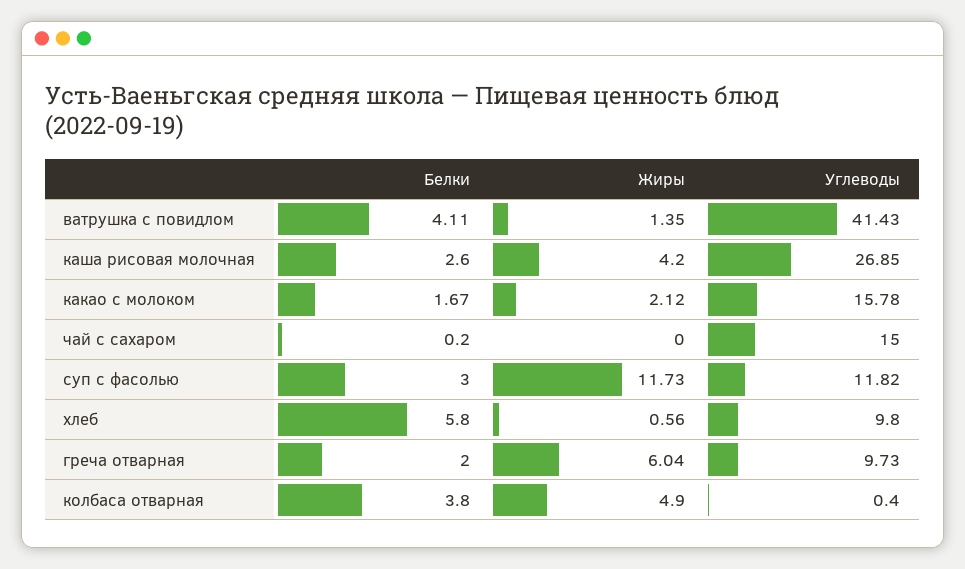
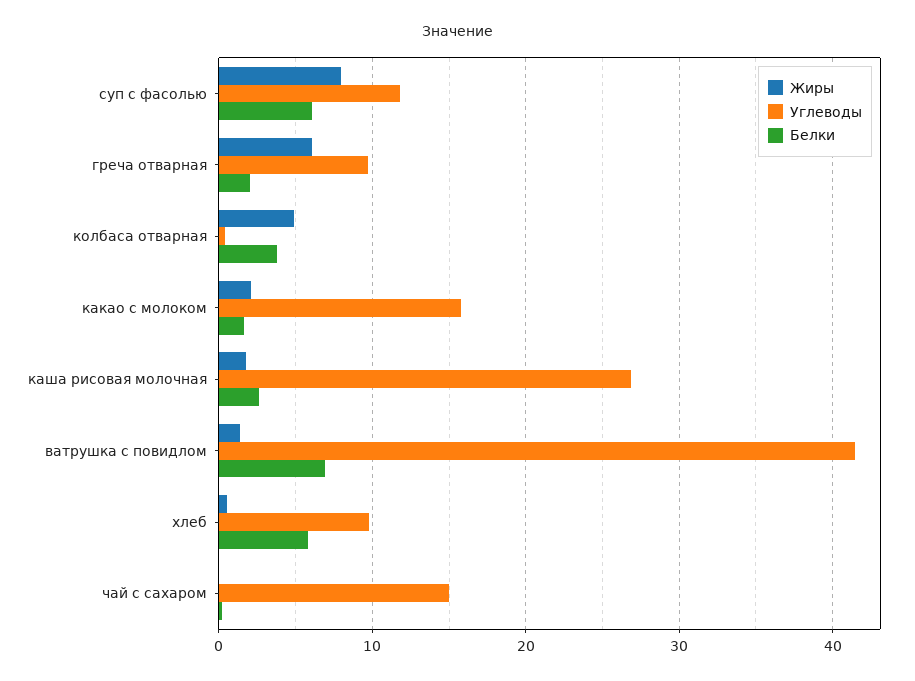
Белки, ватрушка с повидлом: 4.11 -> 7
Жиры, каша рисовая молочная: 4.2 -> 2
Белки, суп с фасолью: 3 -> 6
Жиры, суп с фасолью: 11.73 -> 8

